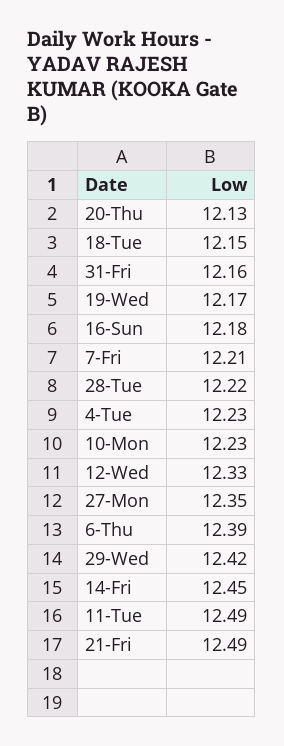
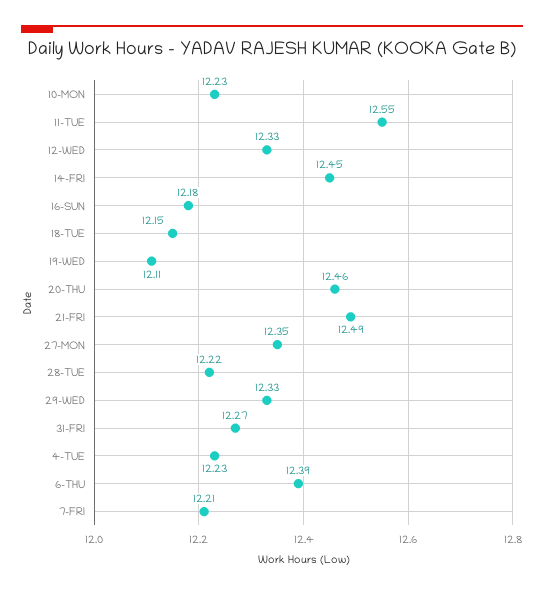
20-Thu: 12.13 -> 12.46
31-Fri: 12.16 -> 12.27
19-Wed: 12.17 -> 12.11
29-Wed: 12.42 -> 12.33
11-Tue: 12.49 -> 12.55

